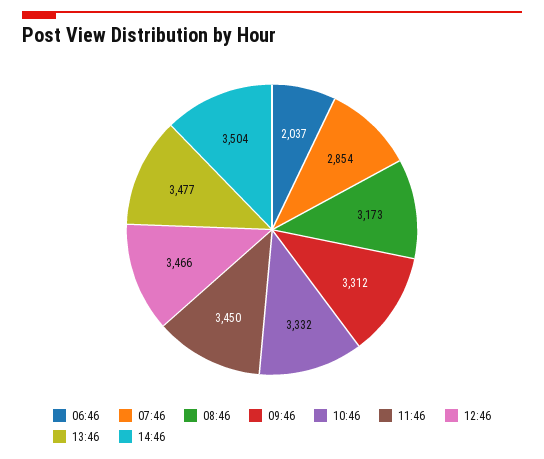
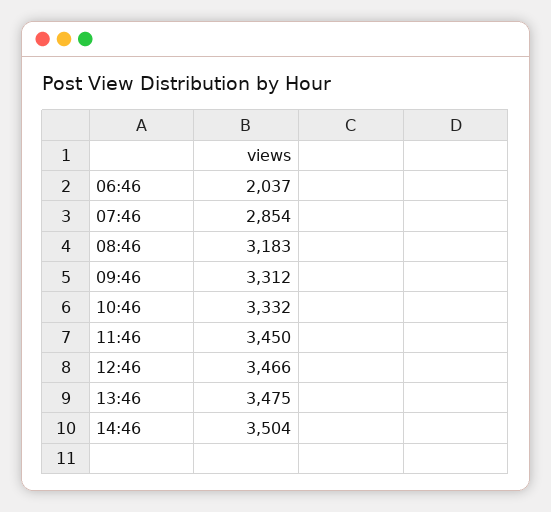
08:46: 3173 -> 3183
13:46: 3477 -> 3475

